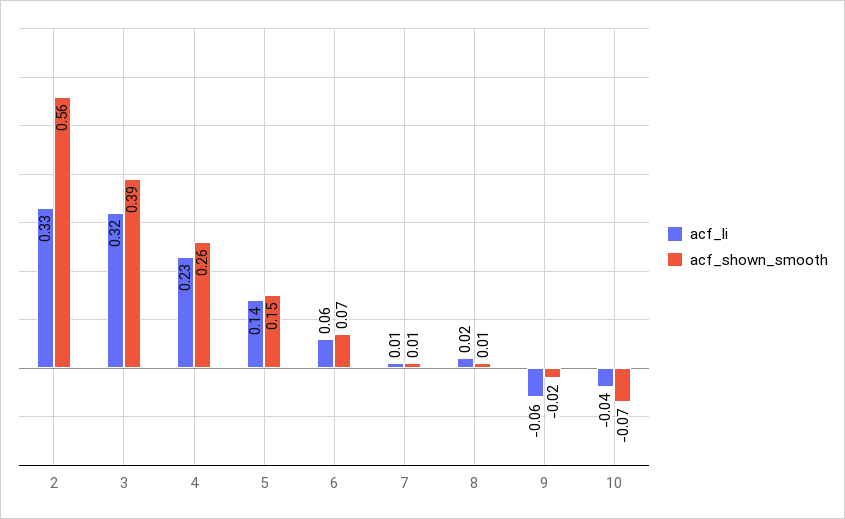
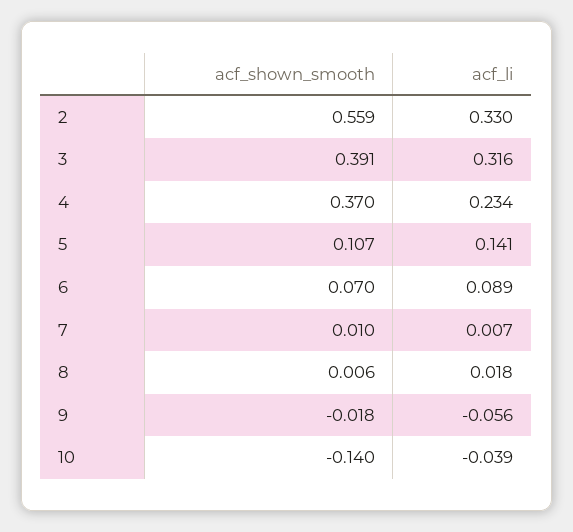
acf_shown_smooth, 4: 0.26 -> 0.37
acf_shown_smooth, 5: 0.15 -> 0.107
acf_li, 6: 0.06 -> 0.089
acf_shown_smooth, 10: -0.07 -> -0.14

